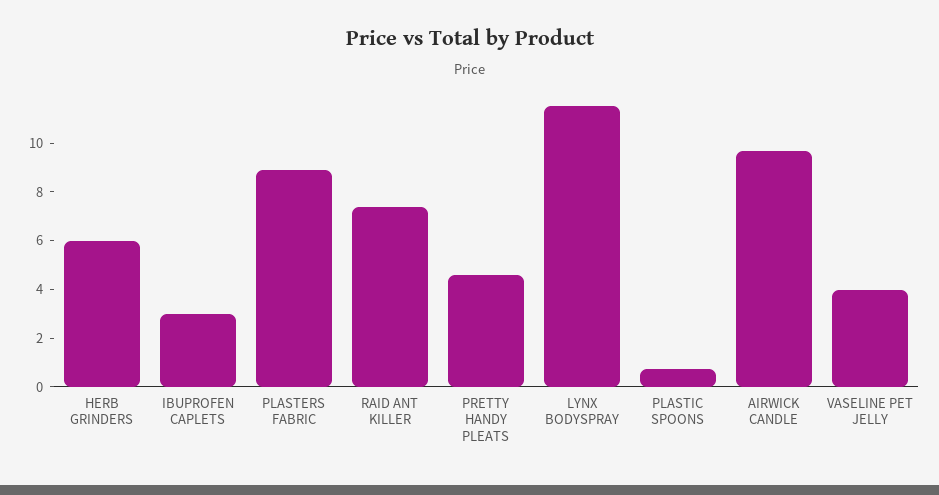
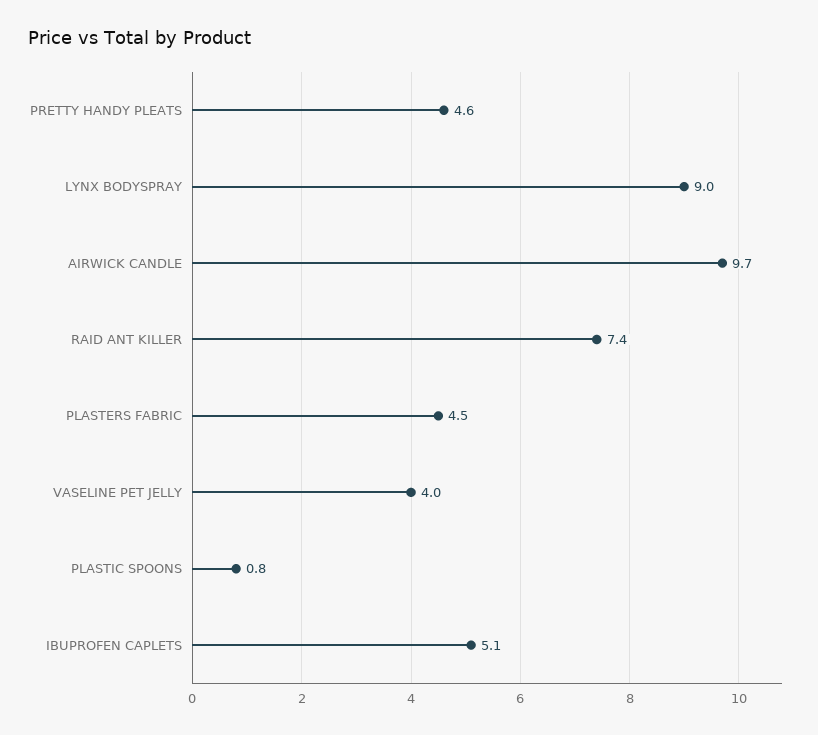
HERB GRINDERS: 6 -> none
IBUPROFEN CAPLETS: 3 -> 5.1
PLASTERS FABRIC: 9 -> 4.5
LYNX BODYSPRAY: 11.5 -> 9

